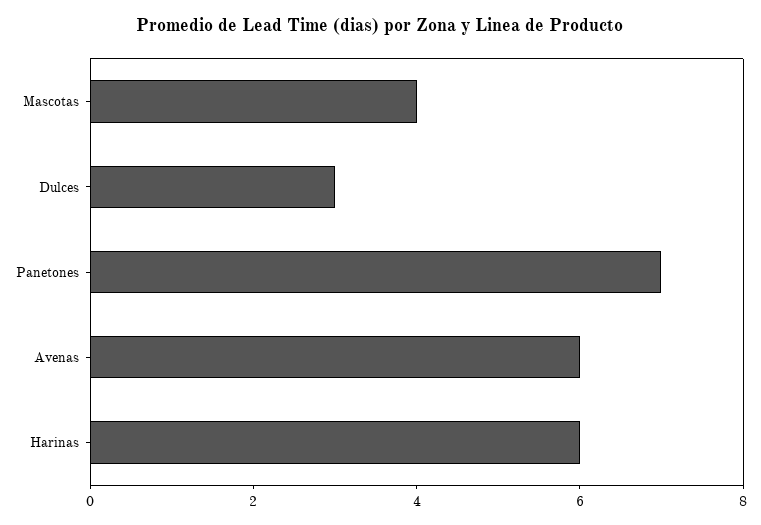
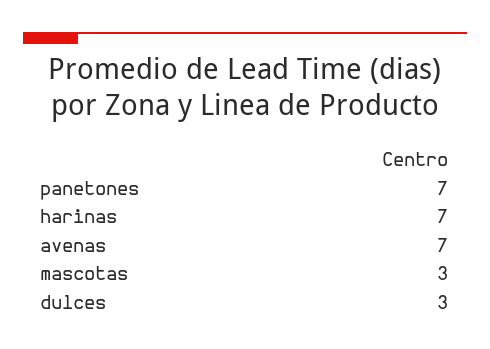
Mascotas: 4 -> 3
Avenas: 6 -> 7
Harinas: 6 -> 7

